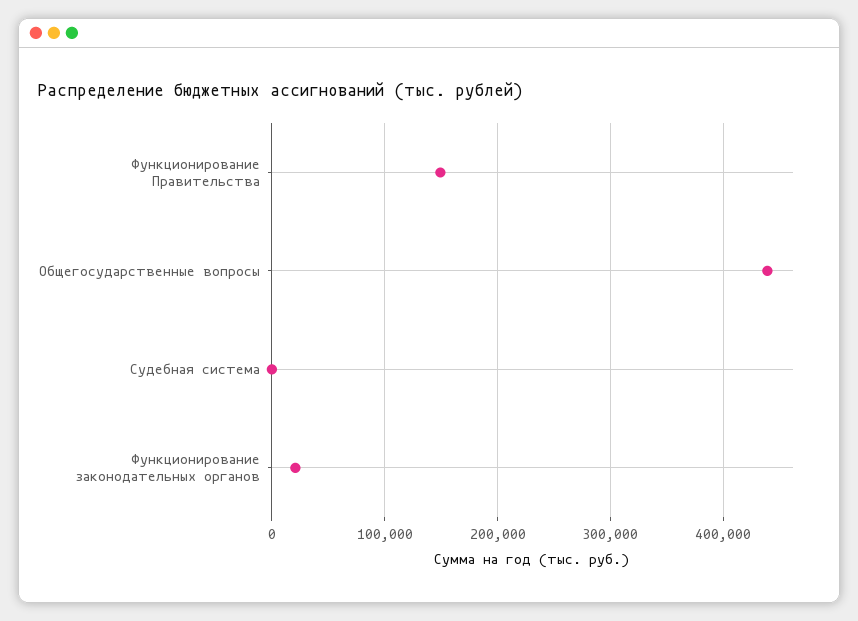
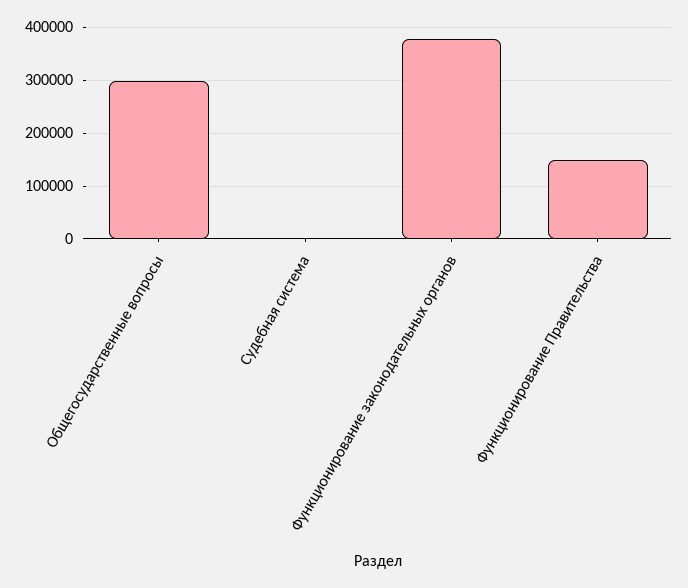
Общегосударственные вопросы: 440000 -> 300000
Функционирование законодательных органов: 20000 -> 380000

